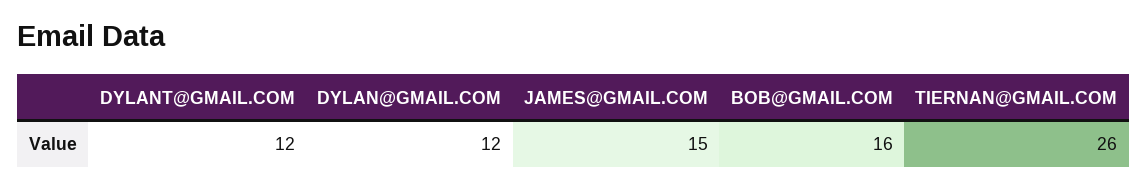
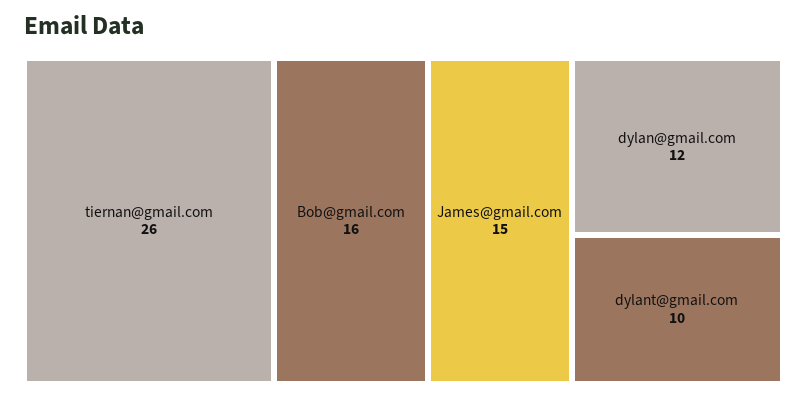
DYLANT@GMAIL.COM: 12 -> 10

